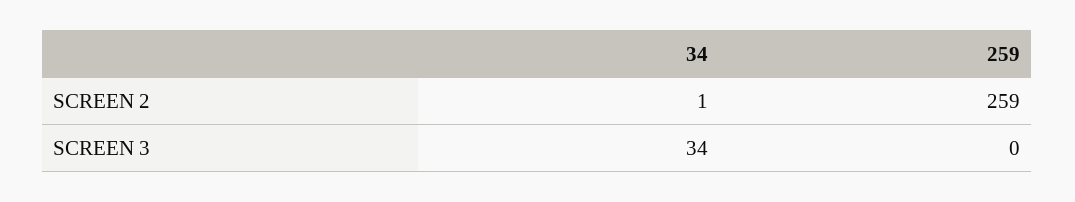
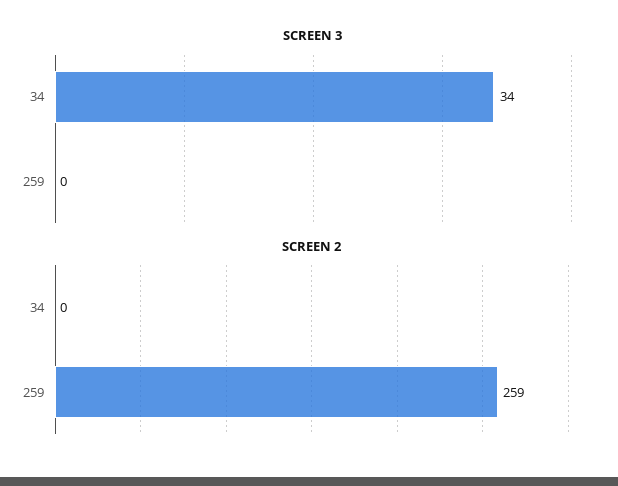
SCREEN 2, 34: 1 -> 0

